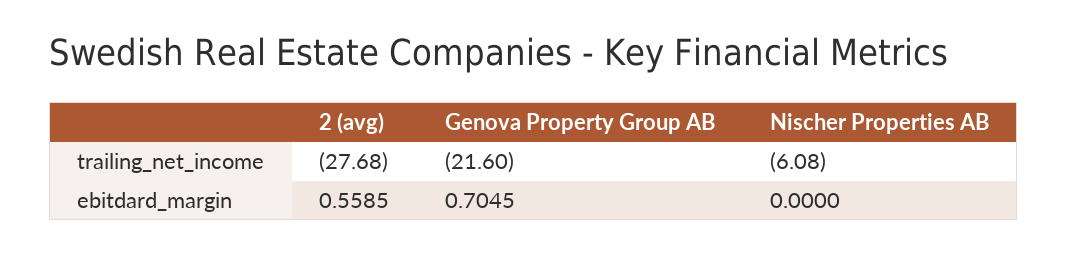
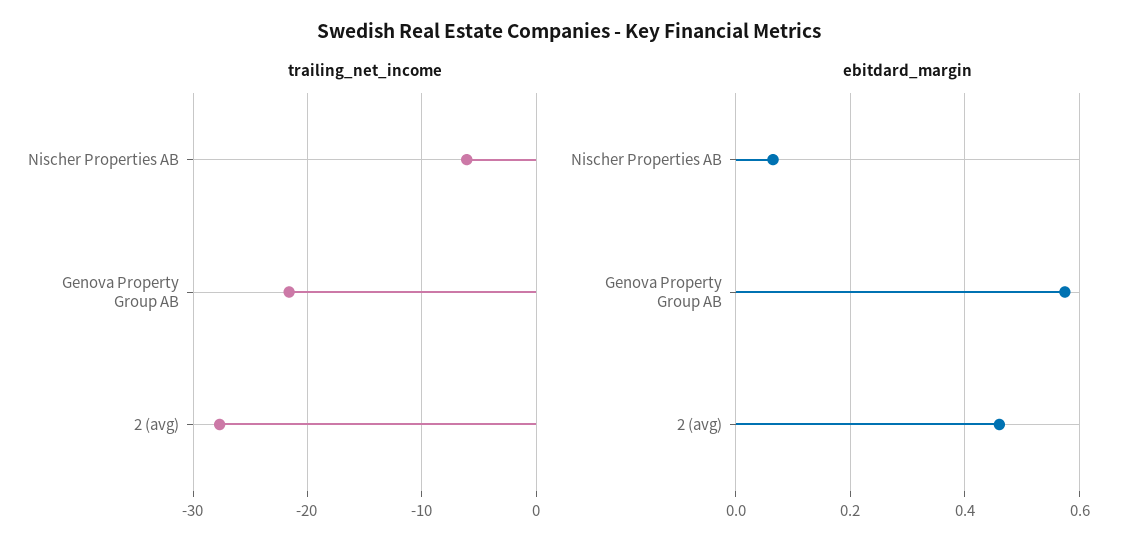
ebitdard_margin, 2 (avg): 0.5585 -> 0.46
ebitdard_margin, Genova Property Group AB: 0.7045 -> 0.58
ebitdard_margin, Nischer Properties AB: 0 -> 0.06

